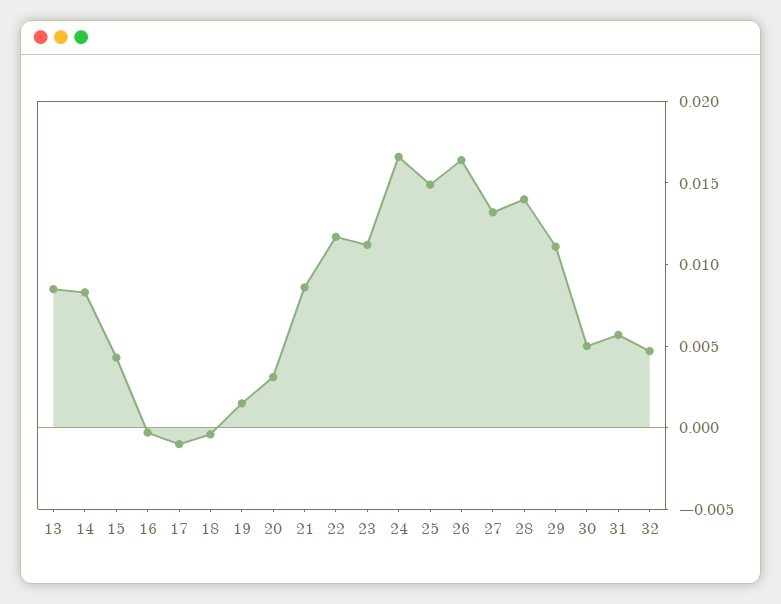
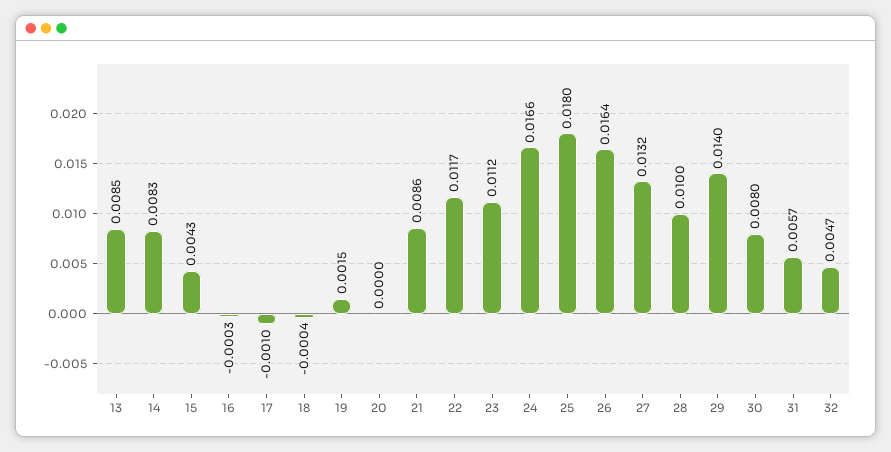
20: 0.003 -> 0
25: 0.015 -> 0.018
28: 0.014 -> 0.01
29: 0.011 -> 0.014
30: 0.005 -> 0.008

